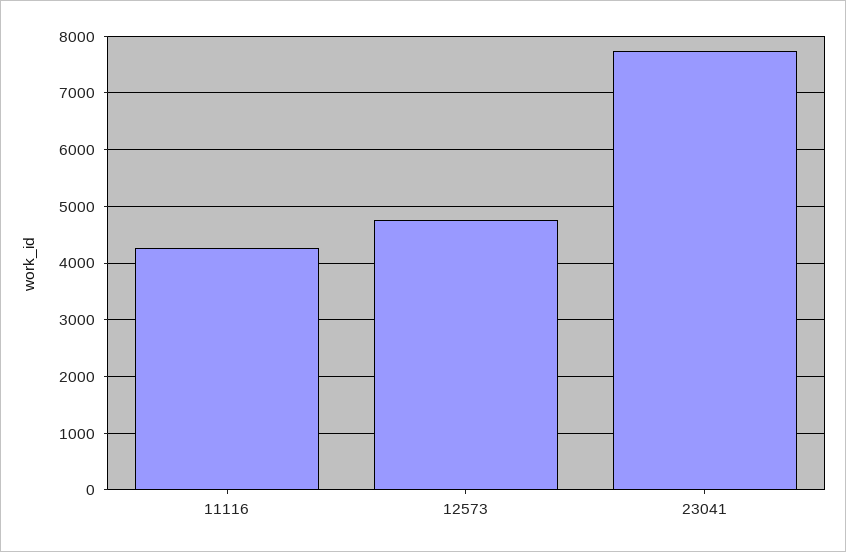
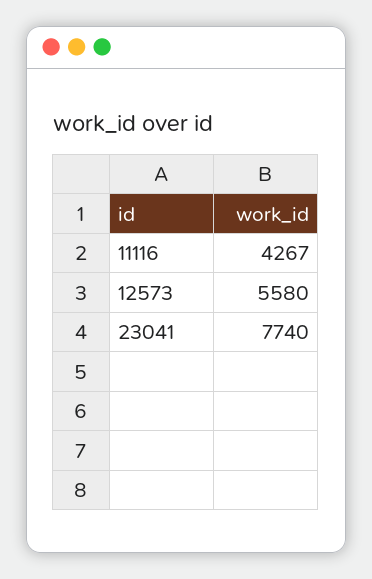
12573: 4800 -> 5580

